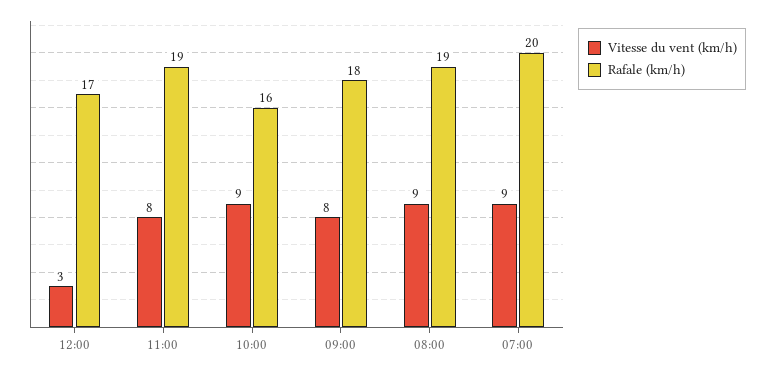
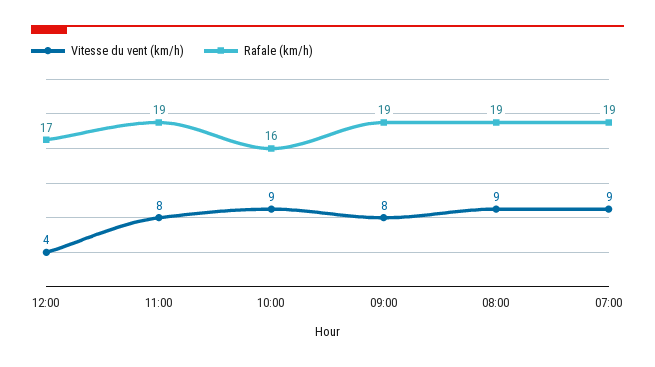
Vitesse du vent (km/h), 12:00: 3 -> 4
Rafale (km/h), 09:00: 18 -> 19
Rafale (km/h), 07:00: 20 -> 19

